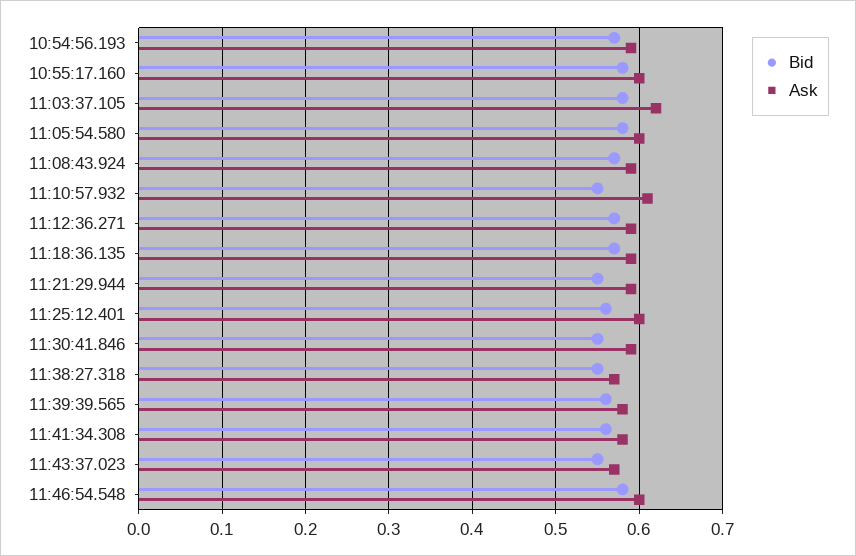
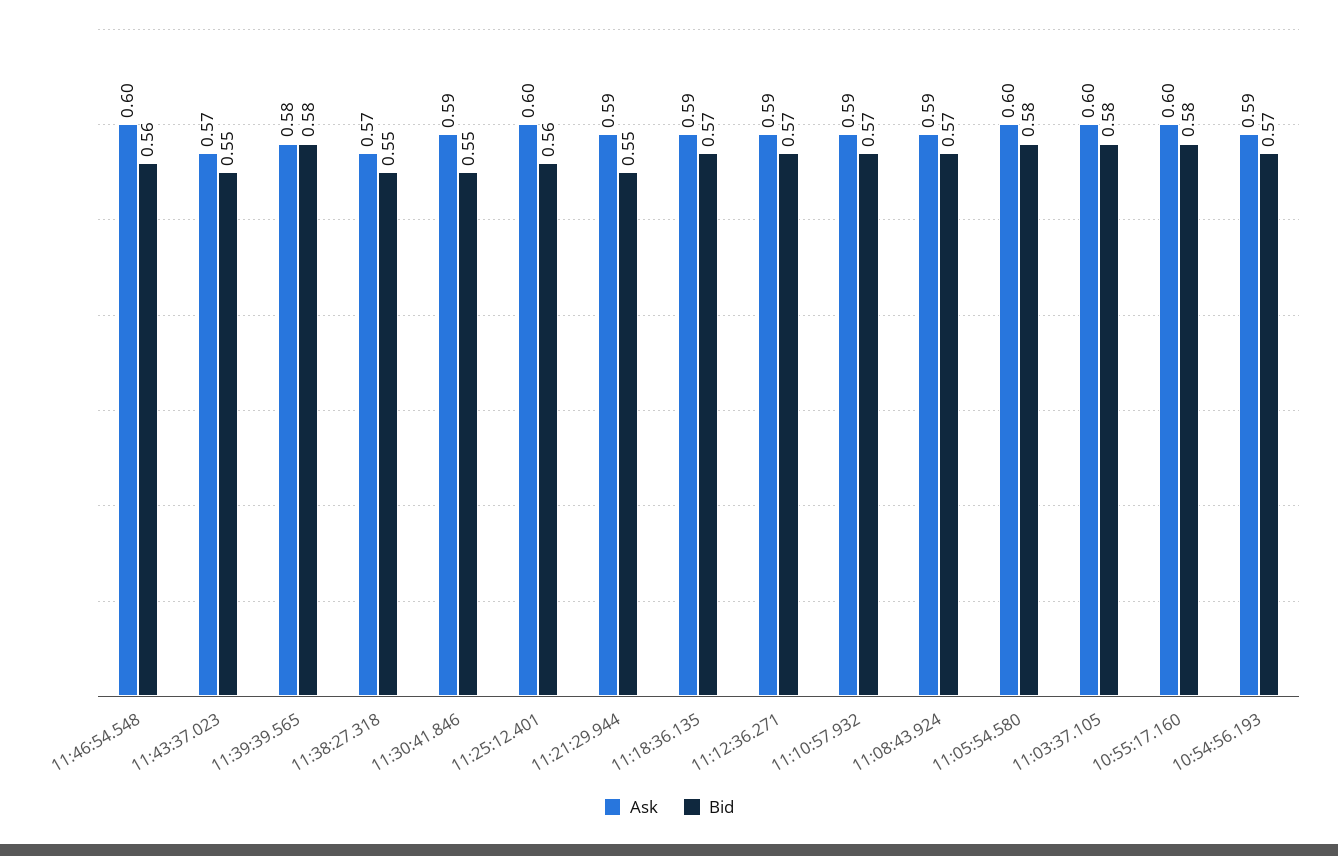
Ask, 11:03:37.105: 0.62 -> 0.6
Bid, 11:10:57.932: 0.55 -> 0.57
Ask, 11:10:57.932: 0.61 -> 0.59
Bid, 11:39:39.565: 0.56 -> 0.58
Bid, 11:41:34.308: 0.56 -> none
Ask, 11:41:34.308: 0.58 -> none
Bid, 11:46:54.548: 0.58 -> 0.56

